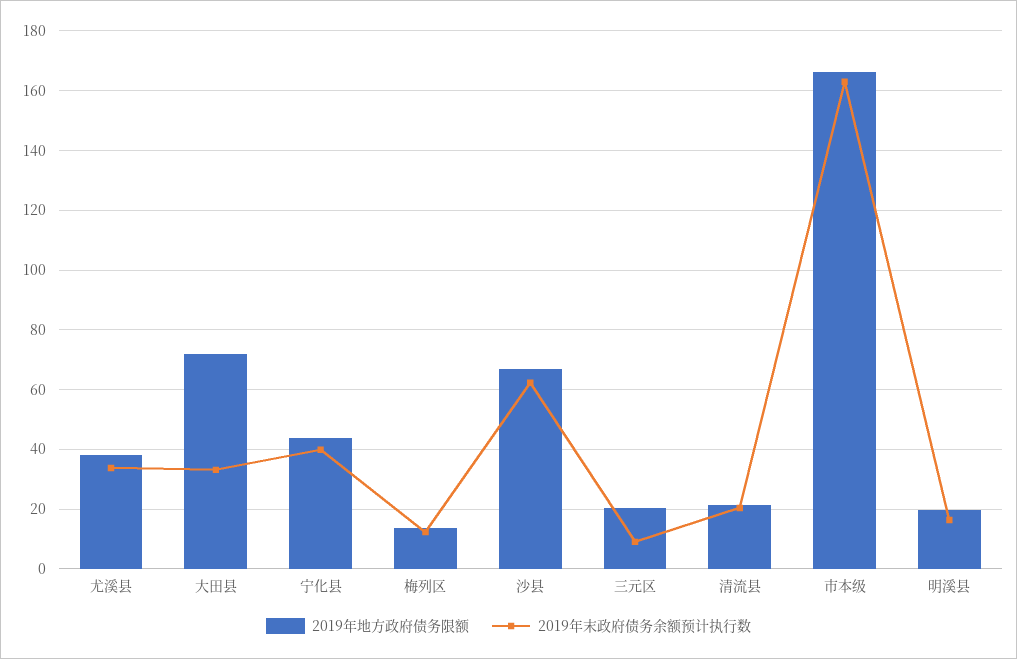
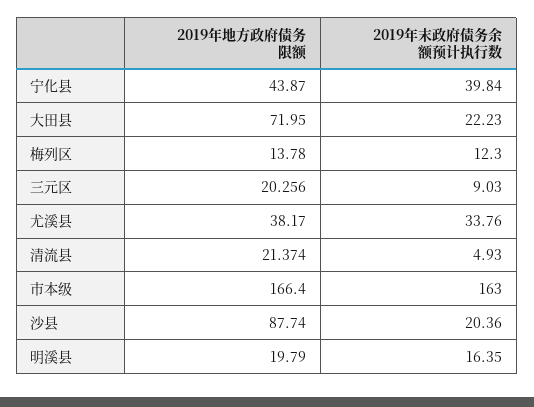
2019年末政府债务余额预计执行数, 大田县: 32.5 -> 22.23
2019年地方政府债务限额, 沙县: 67.5 -> 87.74
2019年末政府债务余额预计执行数, 沙县: 62.5 -> 20.36
2019年末政府债务余额预计执行数, 清流县: 20 -> 4.93

